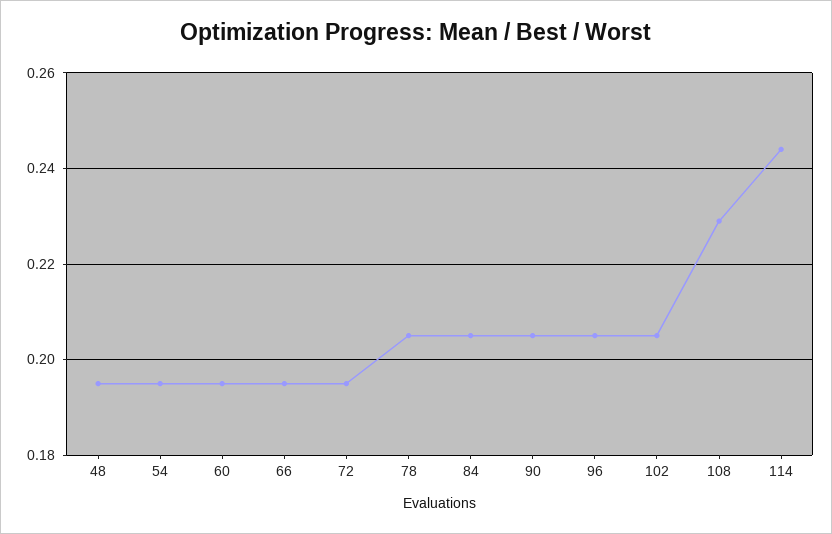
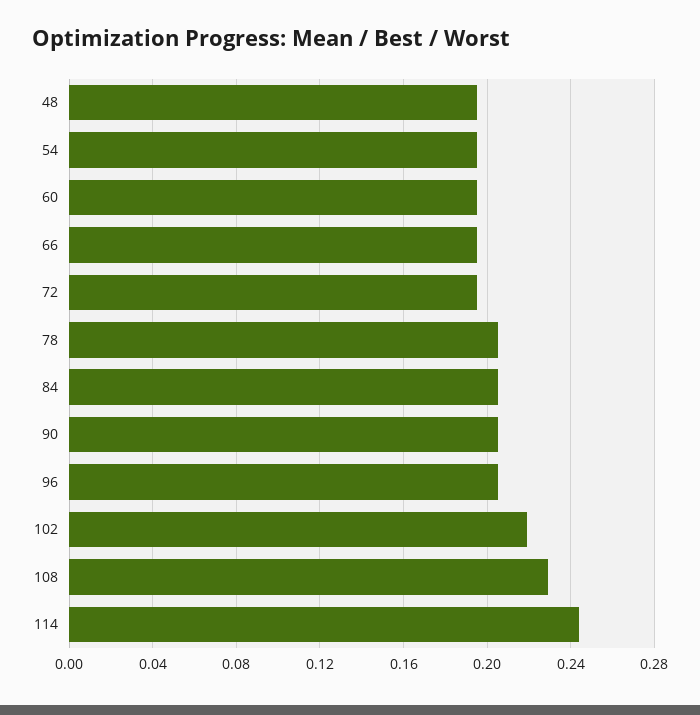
102: 0.205 -> 0.22

